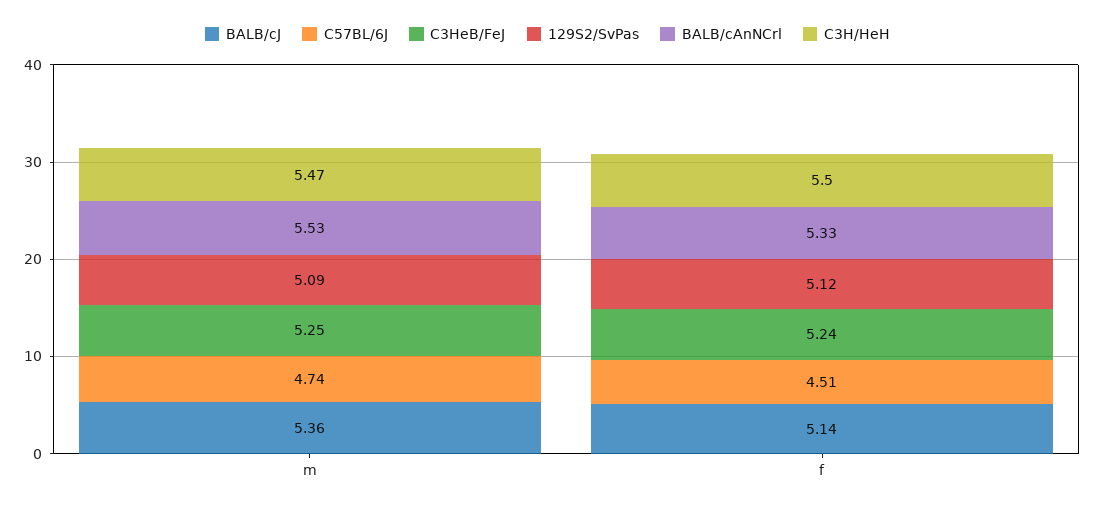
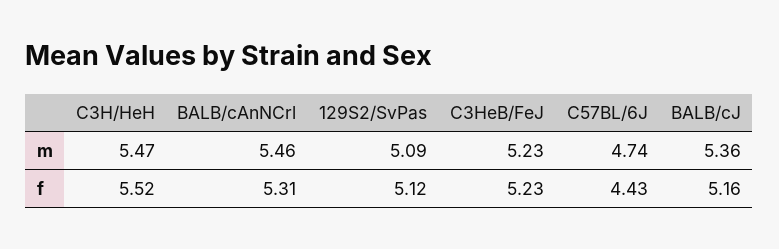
C3HeB/FeJ, m: 5.25 -> 5.23
BALB/cAnNCrl, m: 5.53 -> 5.46
BALB/cJ, f: 5.14 -> 5.16
C57BL/6J, f: 4.51 -> 4.43
C3HeB/FeJ, f: 5.24 -> 5.23
BALB/cAnNCrl, f: 5.33 -> 5.31
C3H/HeH, f: 5.5 -> 5.52

